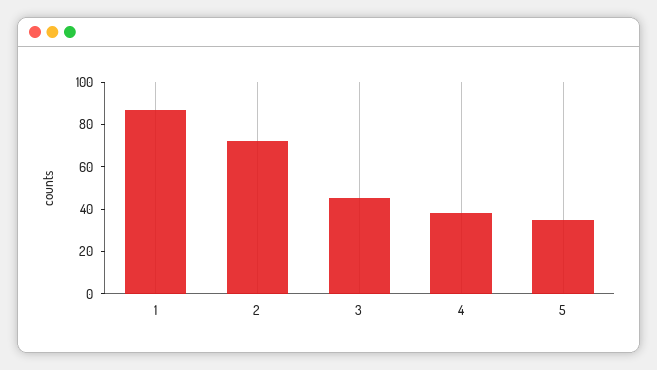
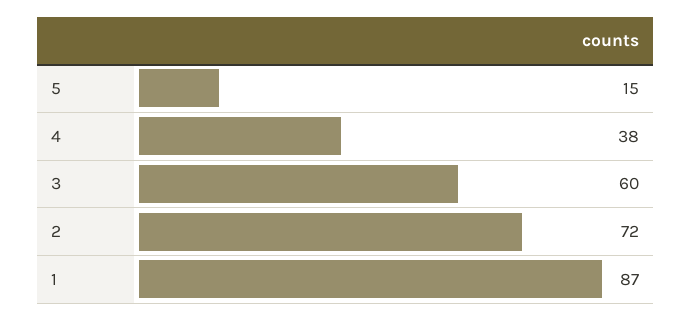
3: 45 -> 60
5: 35 -> 15

